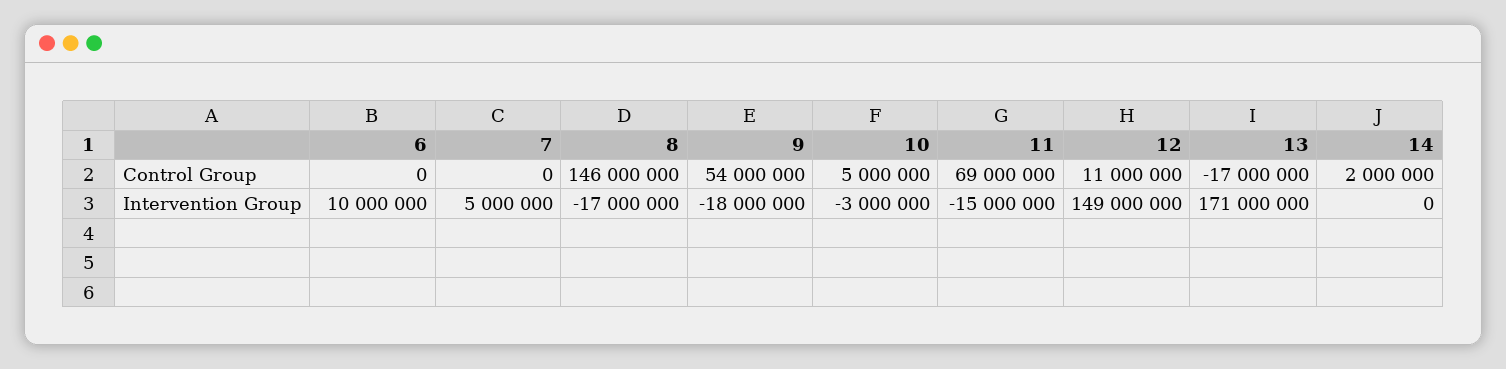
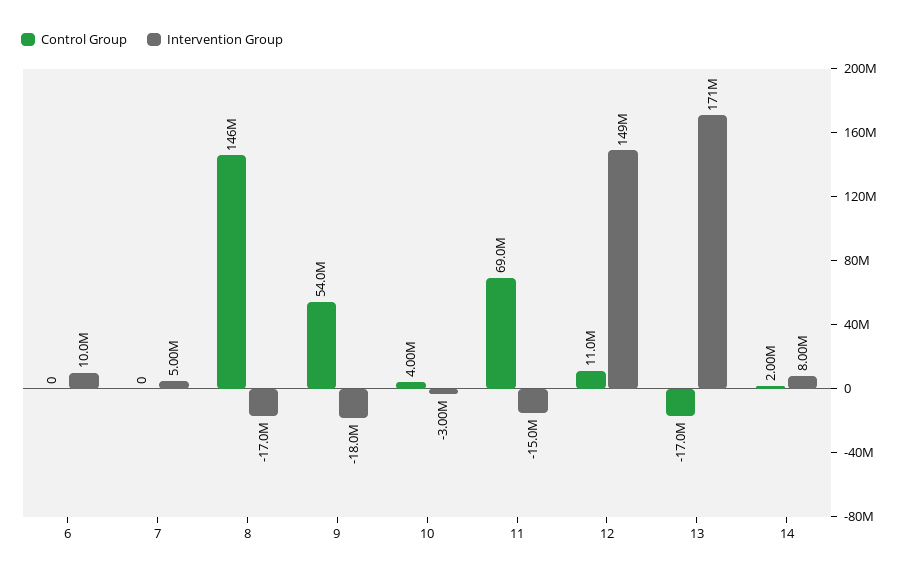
Control Group, 10: 5000000 -> 4000000
Intervention Group, 14: 0 -> 8000000

